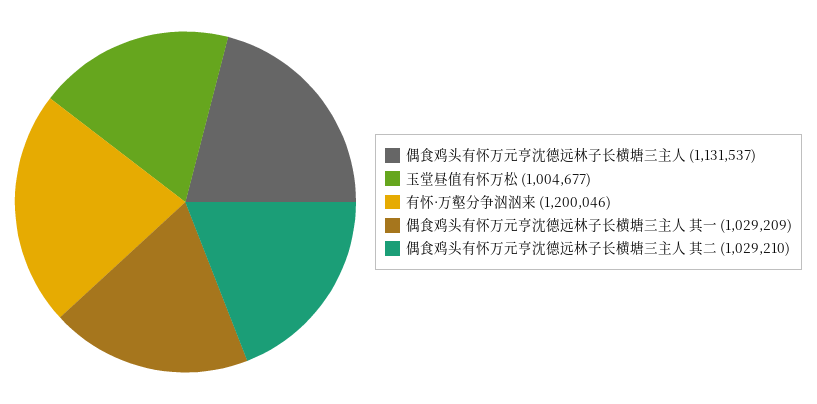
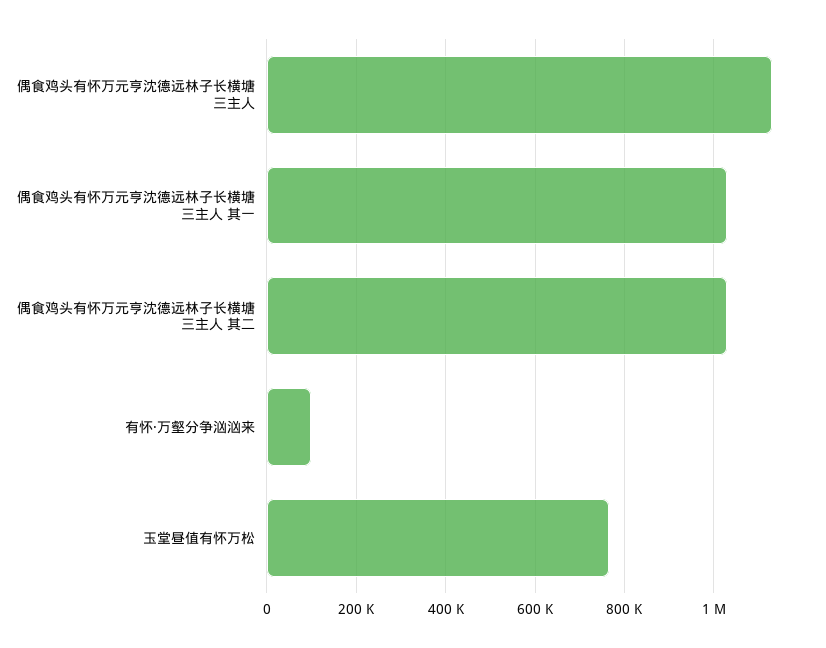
玉堂昼值有怀万松: 1004677 -> 760000
有怀·万壑分争汹汹来: 1200046 -> 100000

